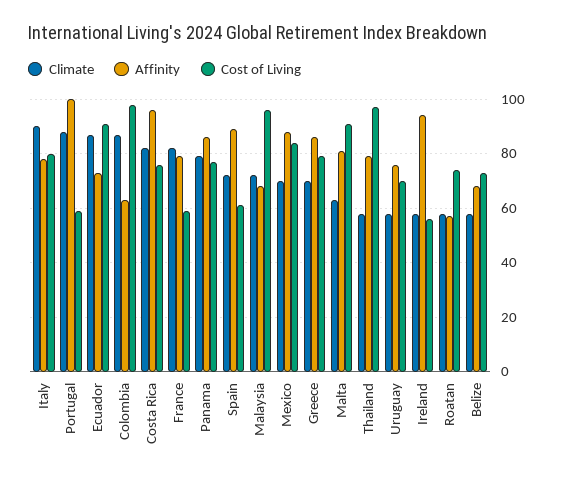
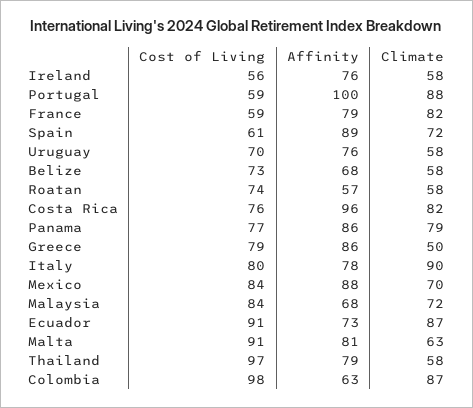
Cost of Living, Malaysia: 95 -> 84
Climate, Greece: 70 -> 50
Affinity, Ireland: 95 -> 76

